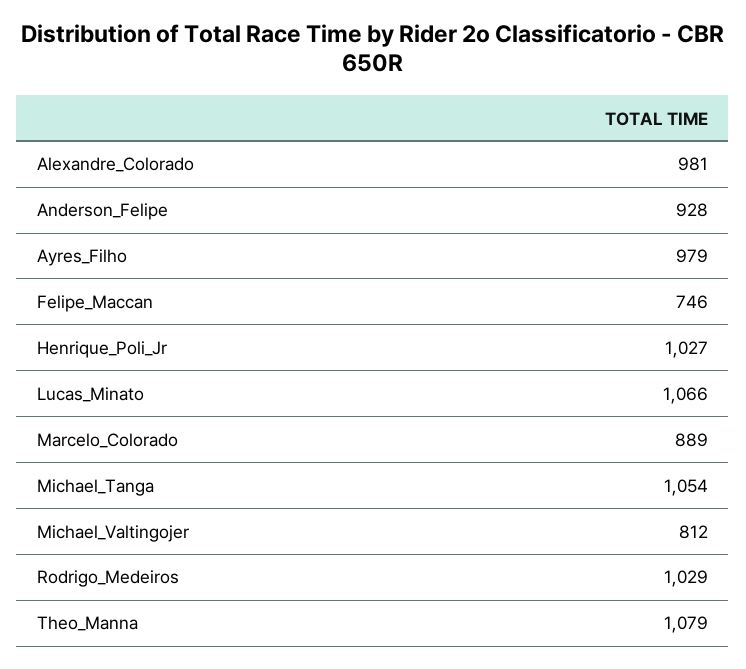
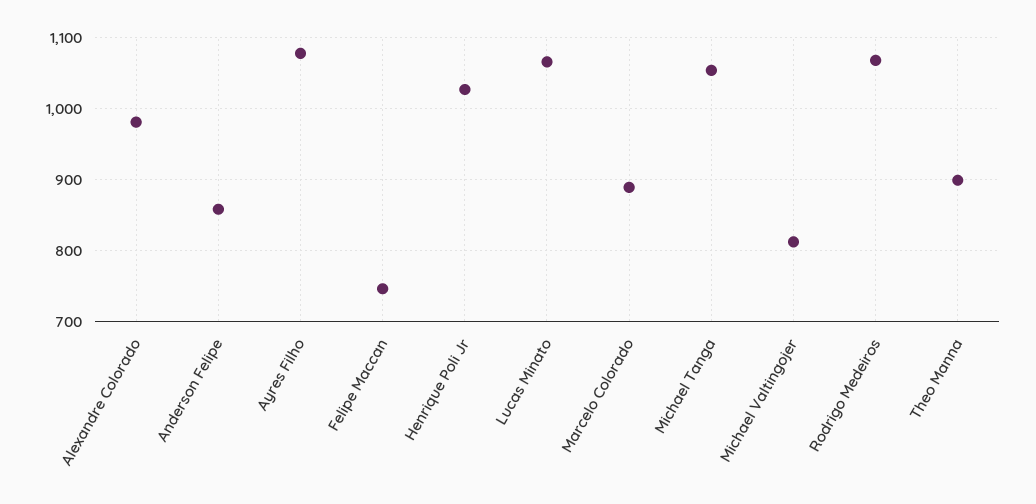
Anderson_Felipe: 928 -> 860
Ayres_Filho: 979 -> 1080
Rodrigo_Medeiros: 1029 -> 1070
Theo_Manna: 1079 -> 900

